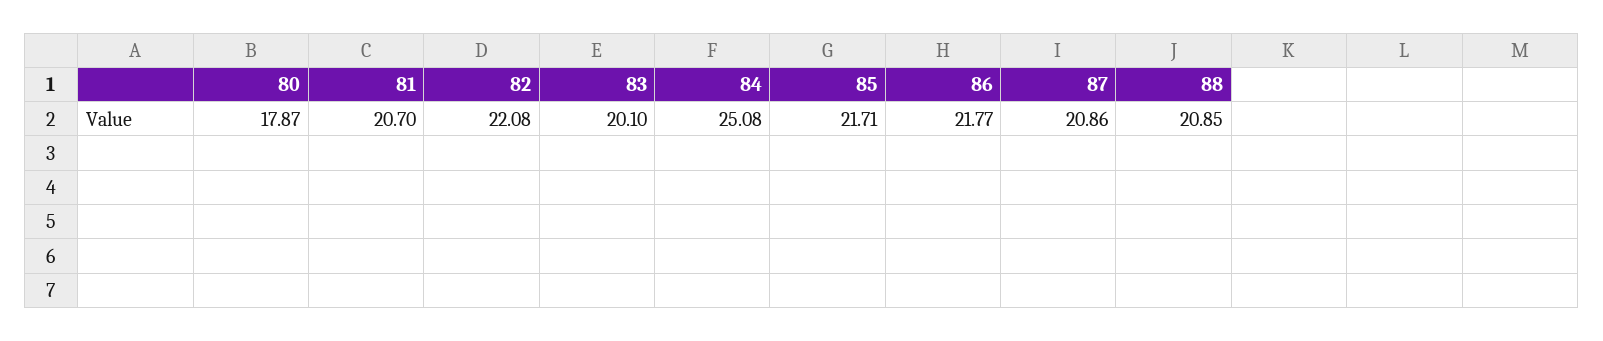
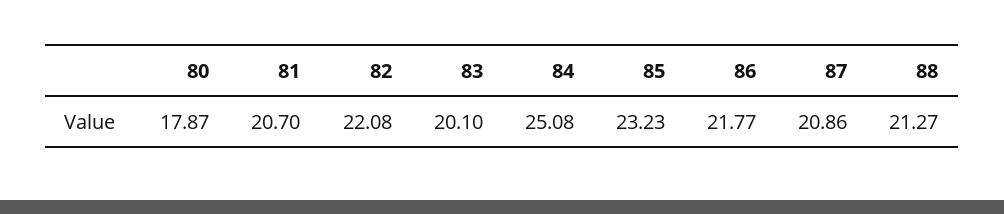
85: 21.71 -> 23.23
88: 20.85 -> 21.27

